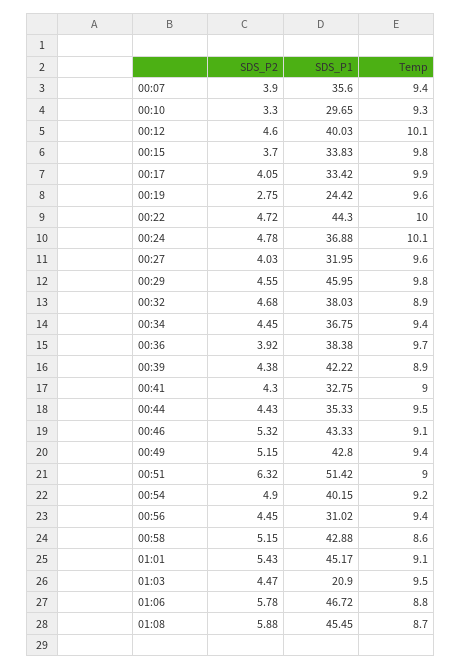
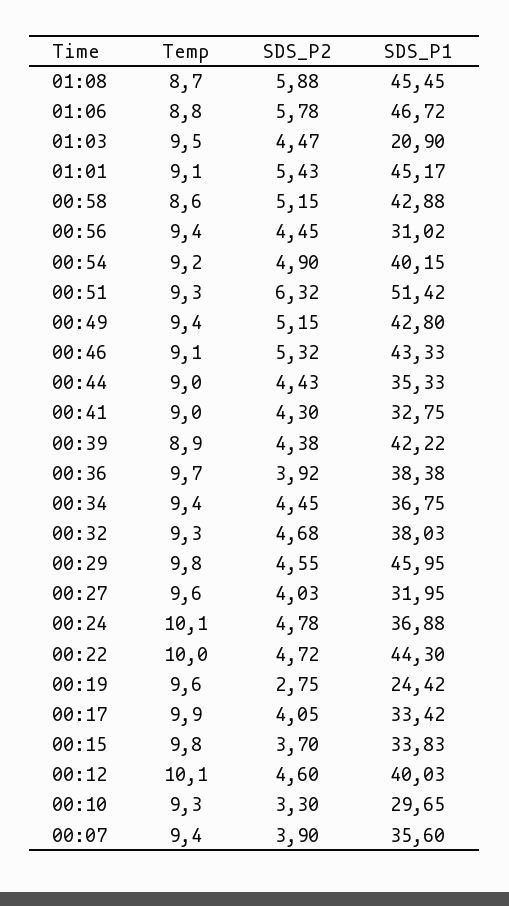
Temp, 00:32: 8.9 -> 9.3
Temp, 00:44: 9.5 -> 9
Temp, 00:51: 9 -> 9.3

